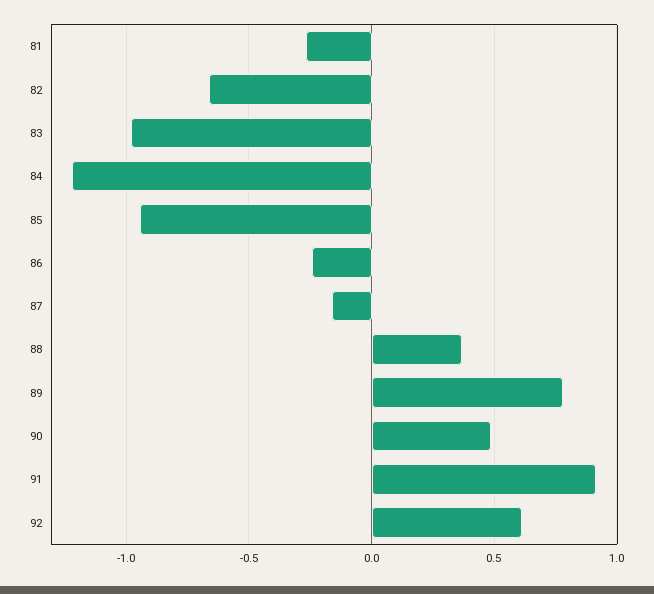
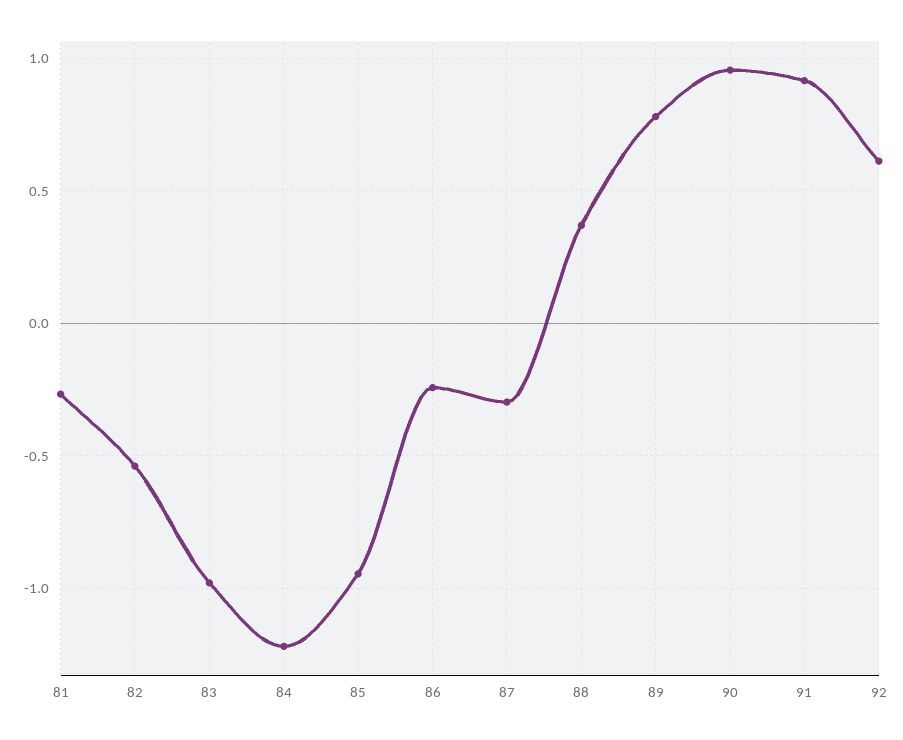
82: -0.65 -> -0.55
87: -0.15 -> -0.3
90: 0.5 -> 0.95

